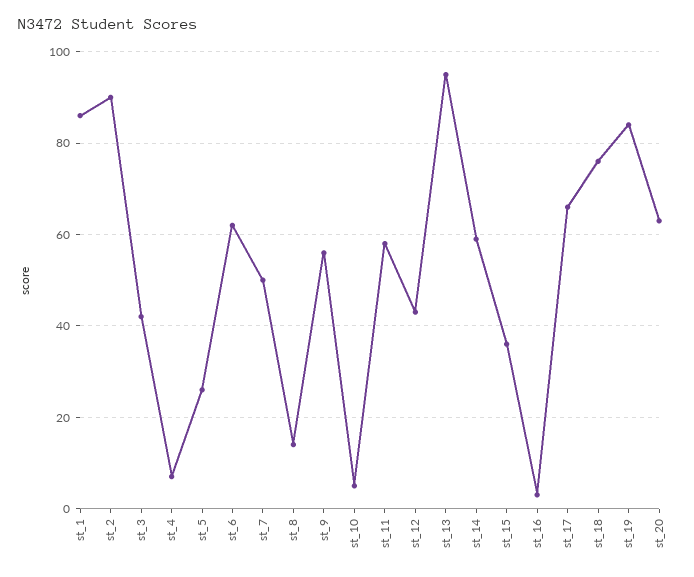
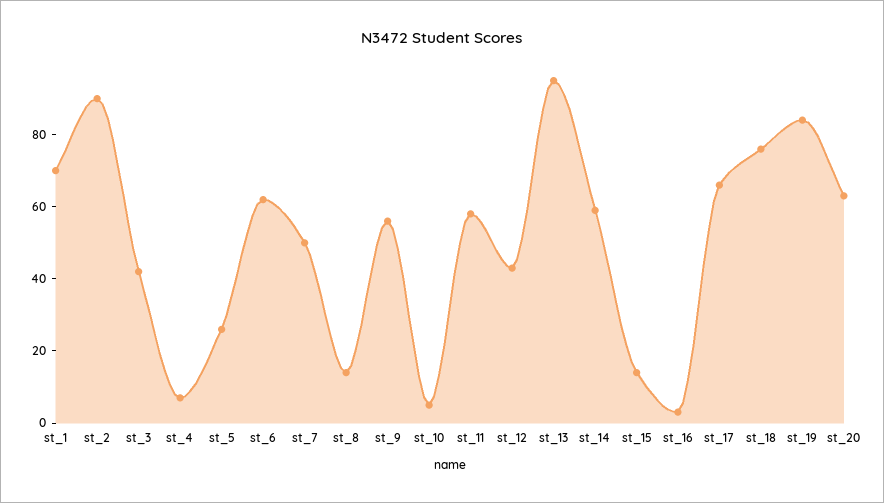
st_1: 85 -> 70
st_15: 35 -> 15

